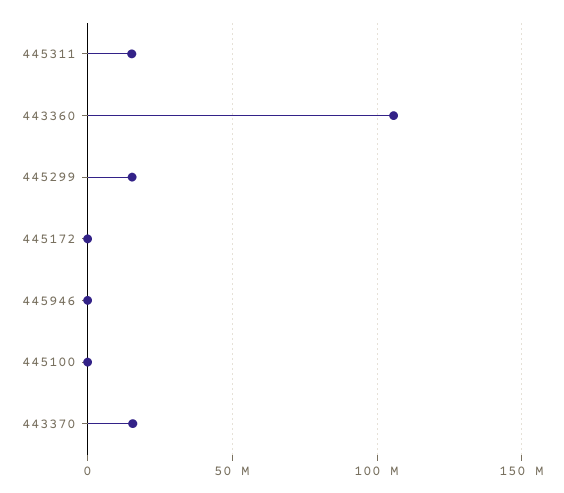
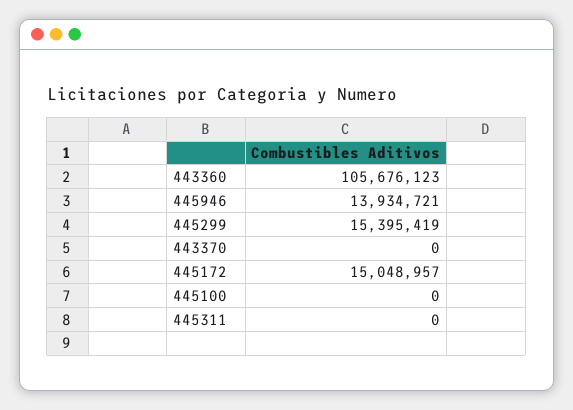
445311: 15000000 -> 0
445172: 0 -> 15048957
445946: 0 -> 13934721
443370: 15000000 -> 0

